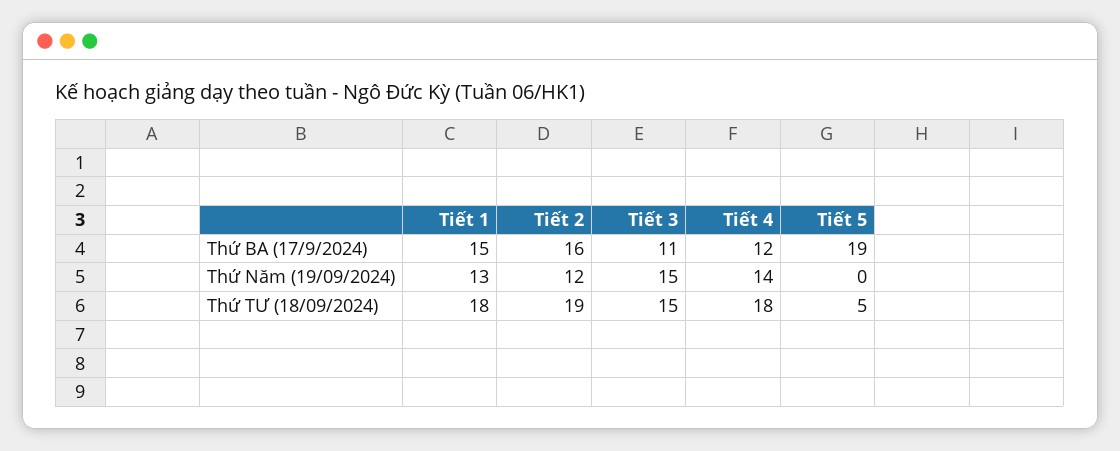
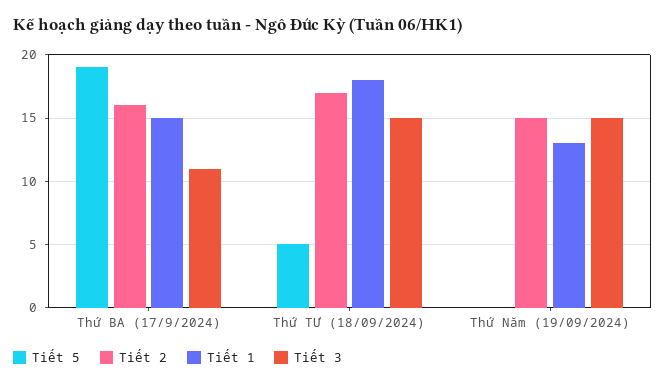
Tiết 4, Thứ BA (17/9/2024): 12 -> none
Tiết 2, Thứ Năm (19/09/2024): 12 -> 15
Tiết 4, Thứ Năm (19/09/2024): 14 -> none
Tiết 2, Thứ TƯ (18/09/2024): 19 -> 17
Tiết 4, Thứ TƯ (18/09/2024): 18 -> none

